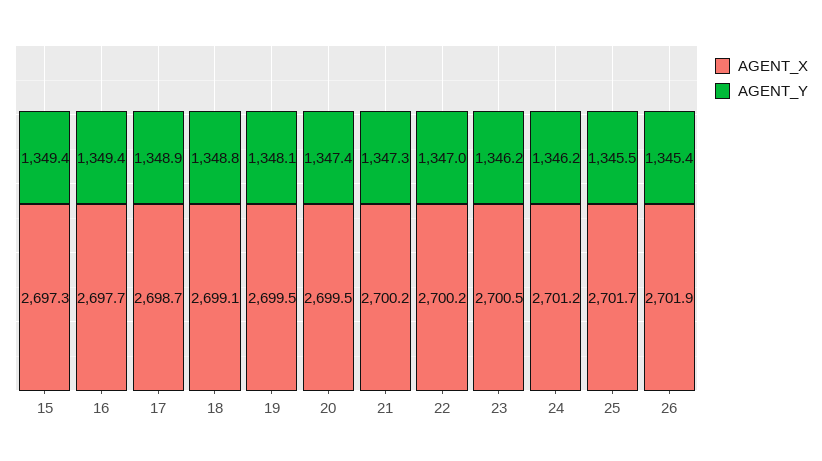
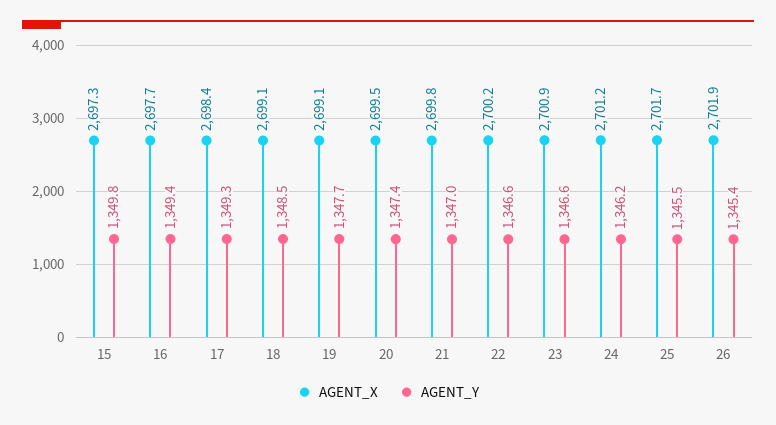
AGENT_Y, 15: 1349.4 -> 1349.8
AGENT_X, 17: 2698.7 -> 2698.4
AGENT_Y, 17: 1348.9 -> 1349.3
AGENT_Y, 18: 1348.8 -> 1348.5
AGENT_X, 19: 2699.5 -> 2699.1
AGENT_Y, 19: 1348.1 -> 1347.7
AGENT_X, 21: 2700.2 -> 2699.8
AGENT_Y, 21: 1347.3 -> 1347
AGENT_Y, 22: 1347 -> 1346.6
AGENT_X, 23: 2700.5 -> 2700.9
AGENT_Y, 23: 1346.2 -> 1346.6

